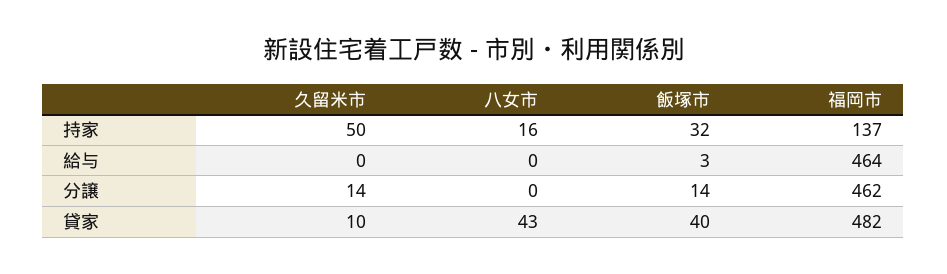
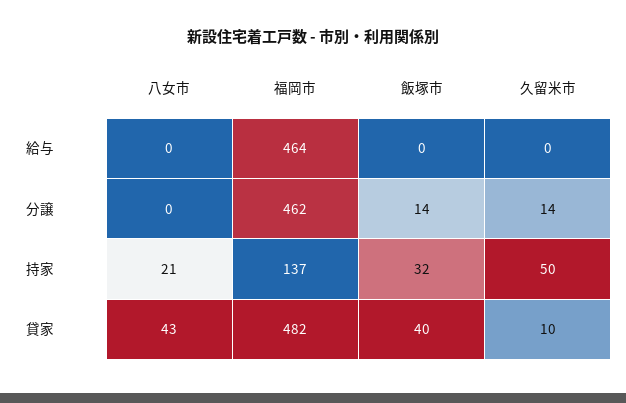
八女市, 持家: 16 -> 21
飯塚市, 給与: 3 -> 0

